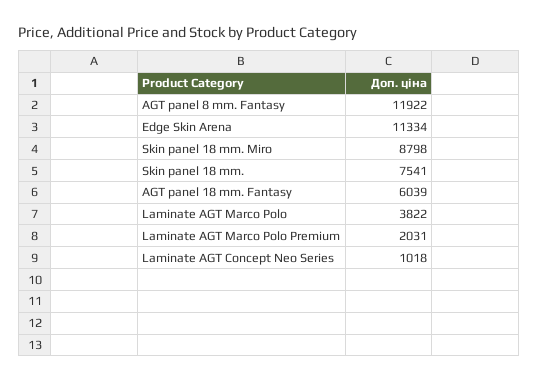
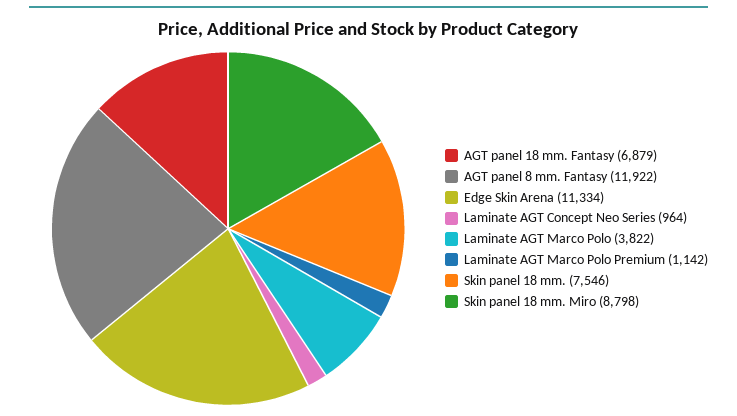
Skin panel 18 mm.: 7541 -> 7546
AGT panel 18 mm. Fantasy: 6039 -> 6879
Laminate AGT Marco Polo Premium: 2031 -> 1142
Laminate AGT Concept Neo Series: 1018 -> 964

